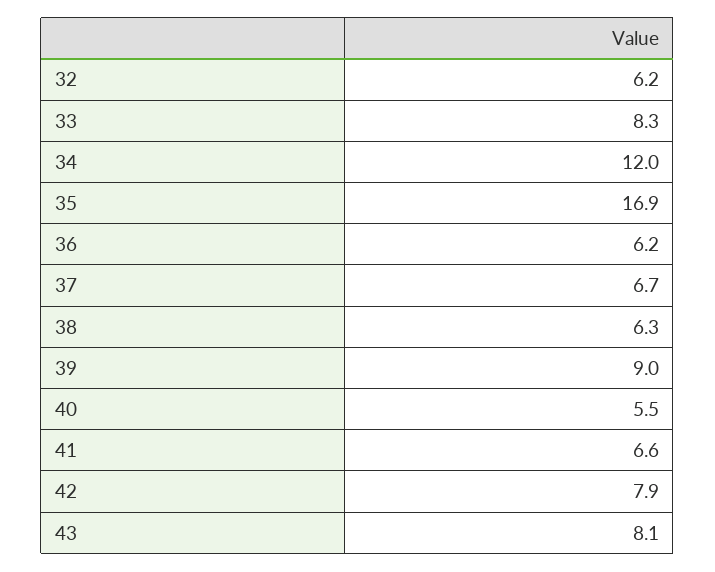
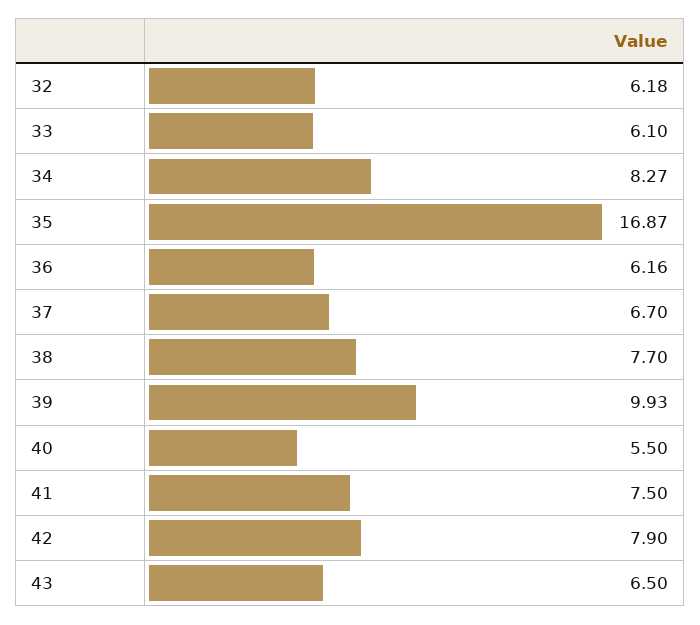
33: 8.3 -> 6.1
34: 12 -> 8.27
38: 6.3 -> 7.7
39: 9 -> 9.93
41: 6.6 -> 7.5
43: 8.1 -> 6.5

